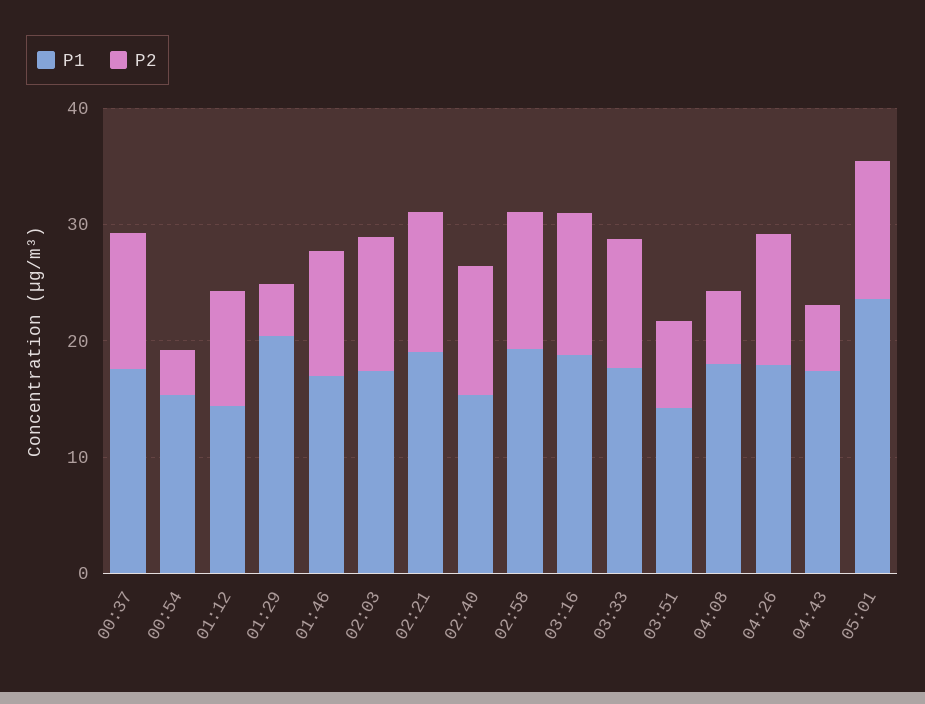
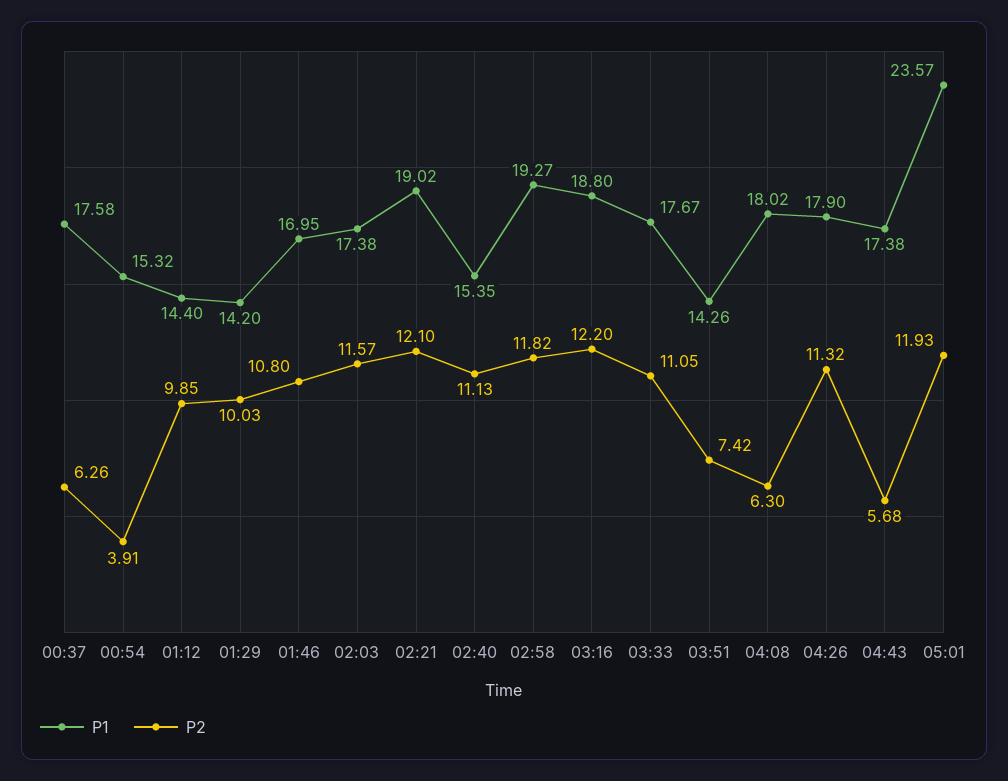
P2, 00:37: 12 -> 6.26
P1, 01:29: 20 -> 14.2
P2, 01:29: 4 -> 10.03

